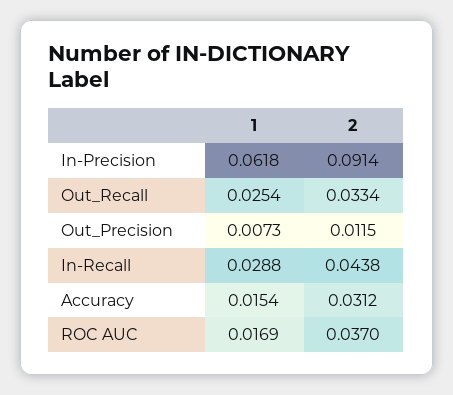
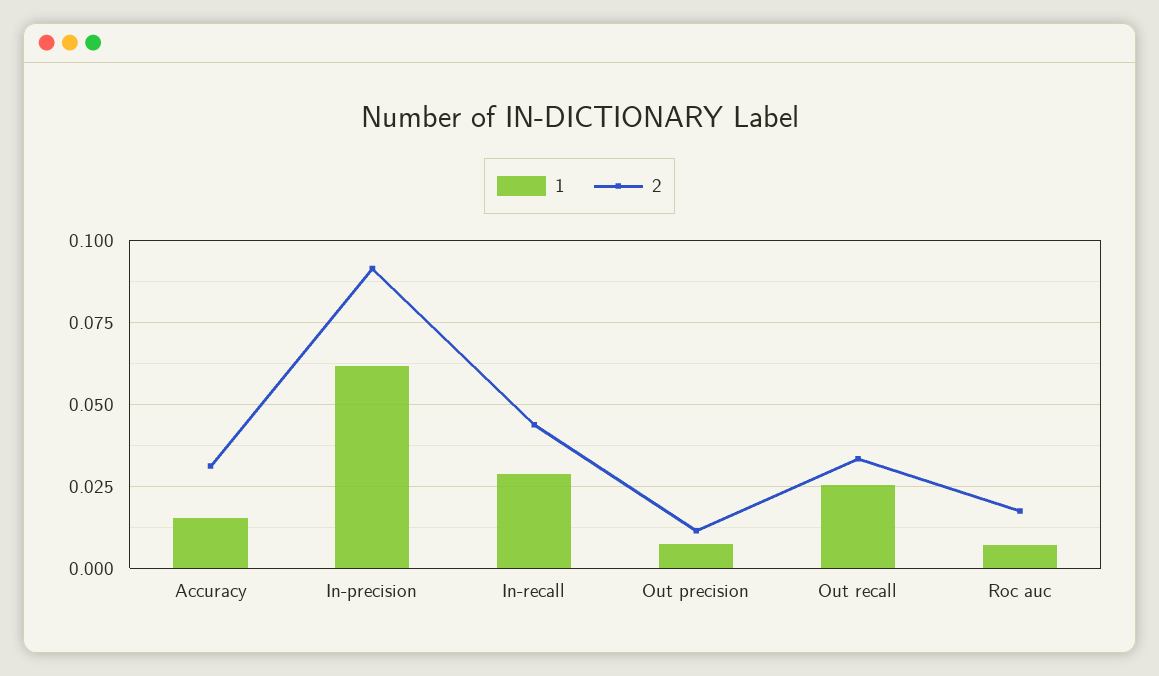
1, ROC AUC: 0.0169 -> 0.0075
2, ROC AUC: 0.037 -> 0.0175

